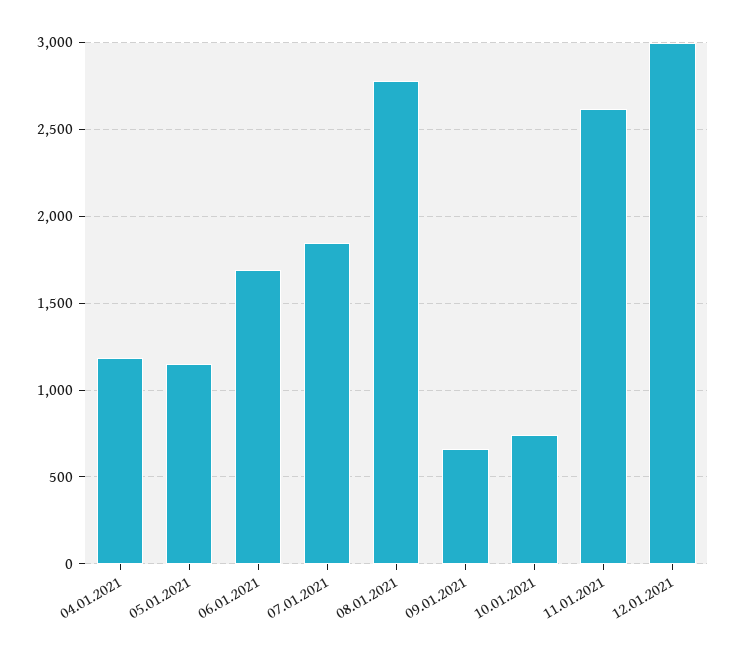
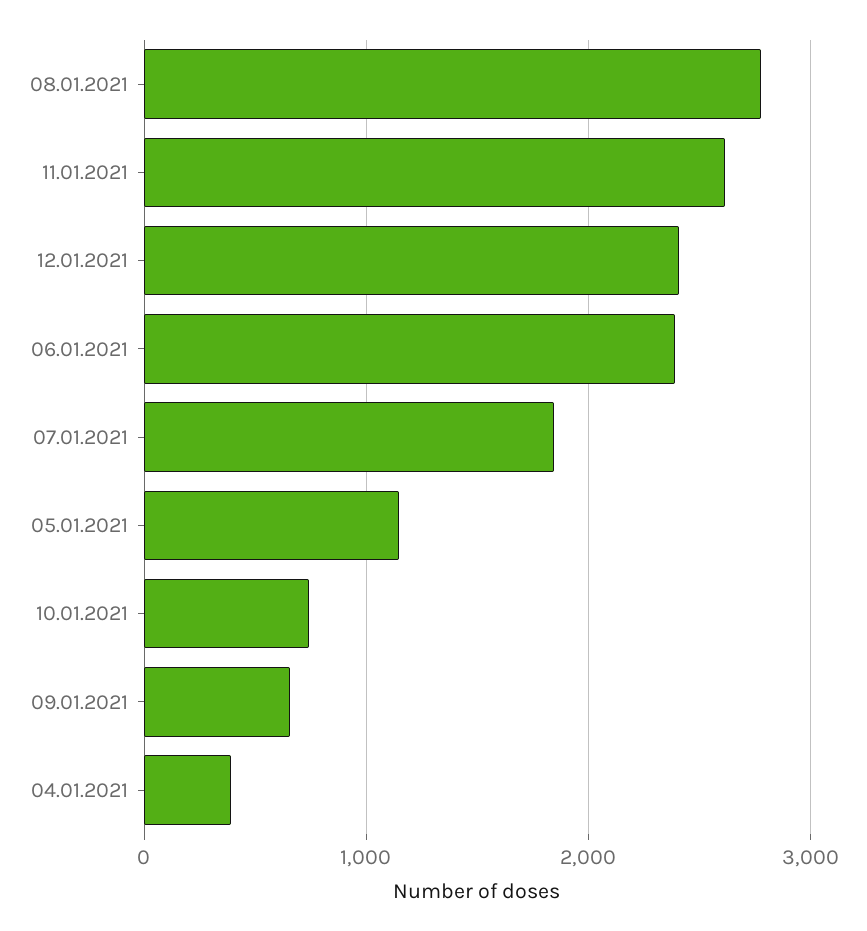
04.01.2021: 1200 -> 400
06.01.2021: 1700 -> 2400
12.01.2021: 3000 -> 2400

